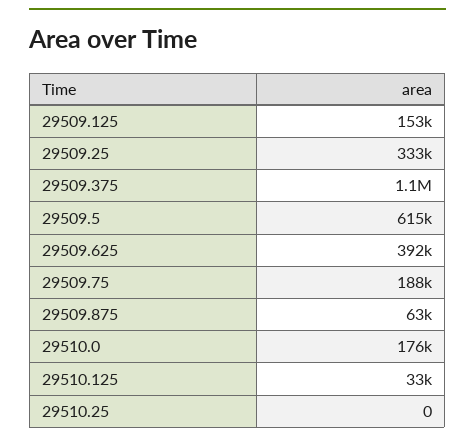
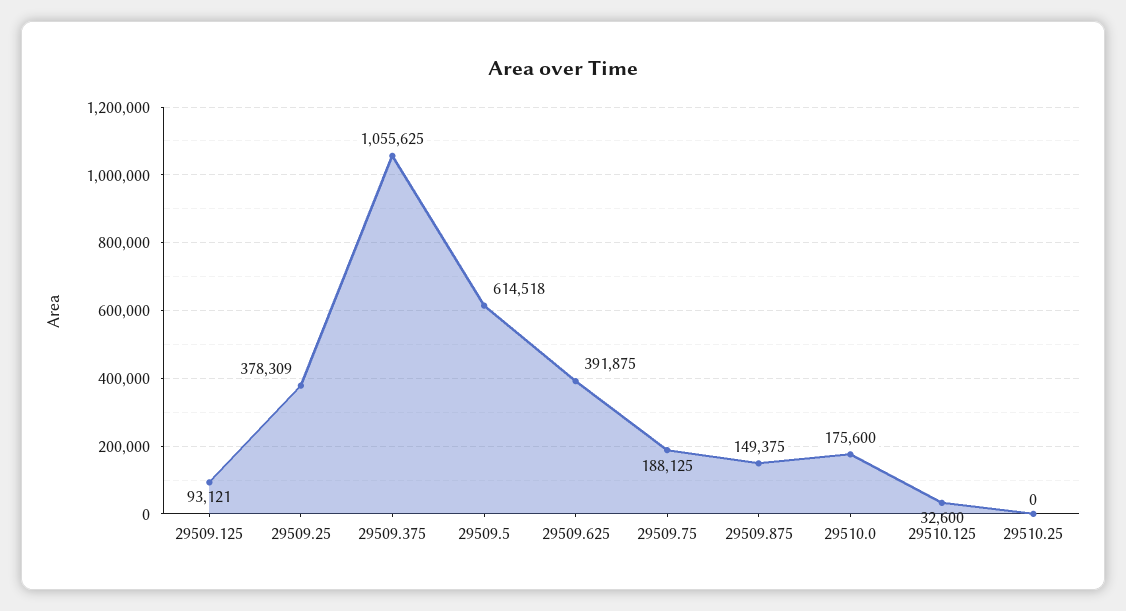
29509.125: 153000 -> 93121
29509.25: 333000 -> 378309
29509.875: 63000 -> 149375

